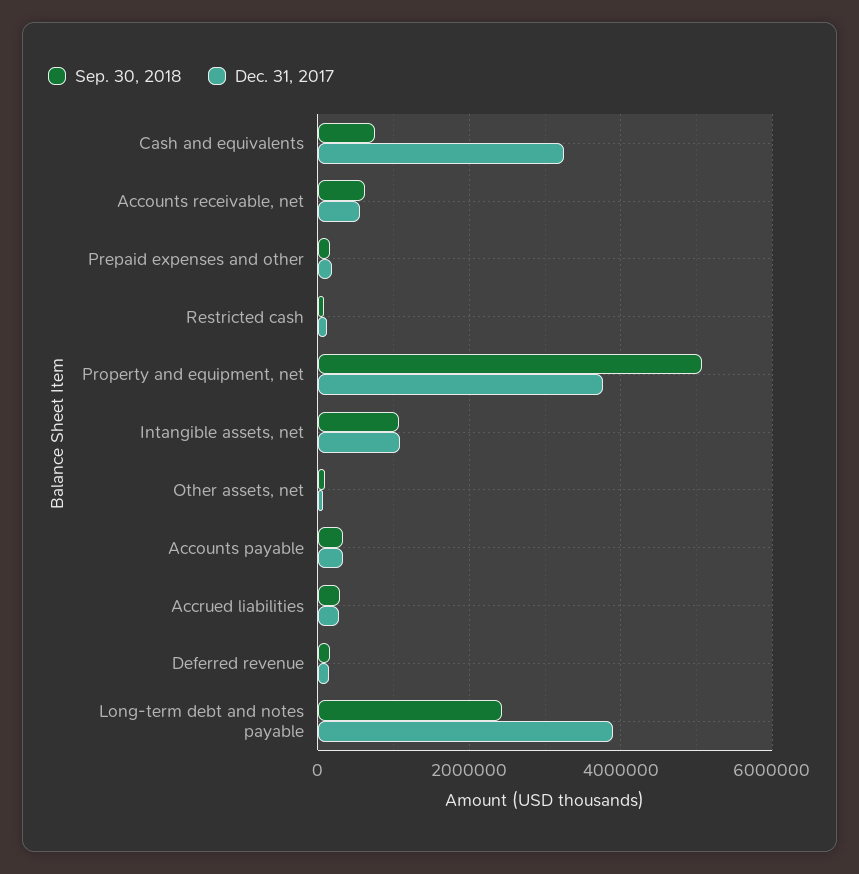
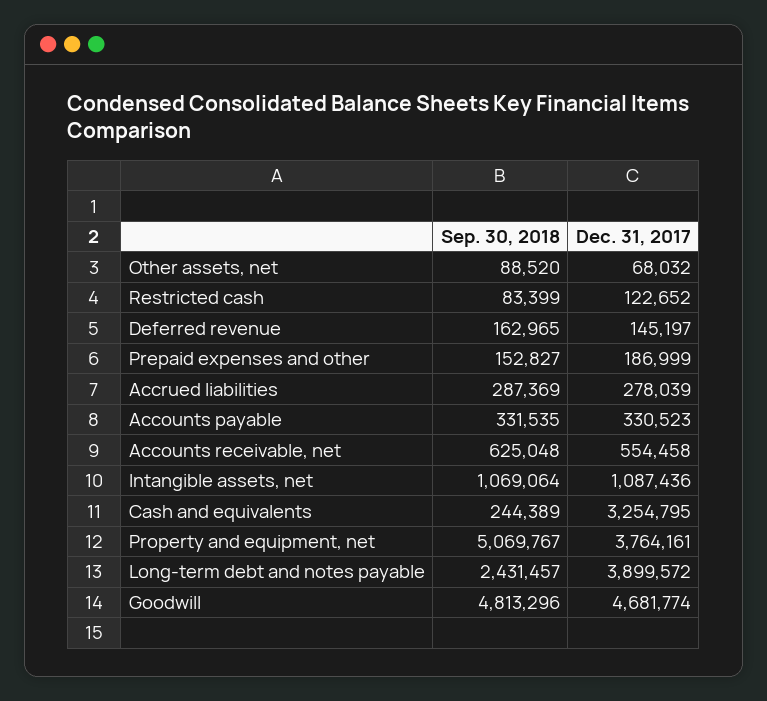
Sep. 30, 2018, Cash and equivalents: 800000 -> 244389
Sep. 30, 2018, Goodwill: none -> 4813296
Dec. 31, 2017, Goodwill: none -> 4681774

